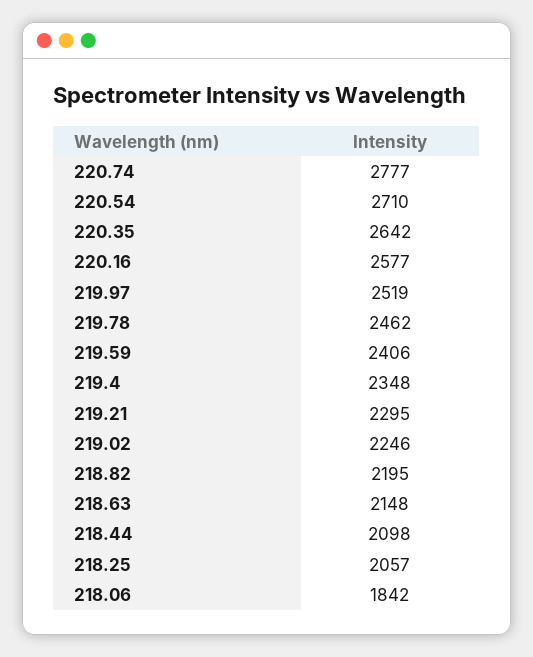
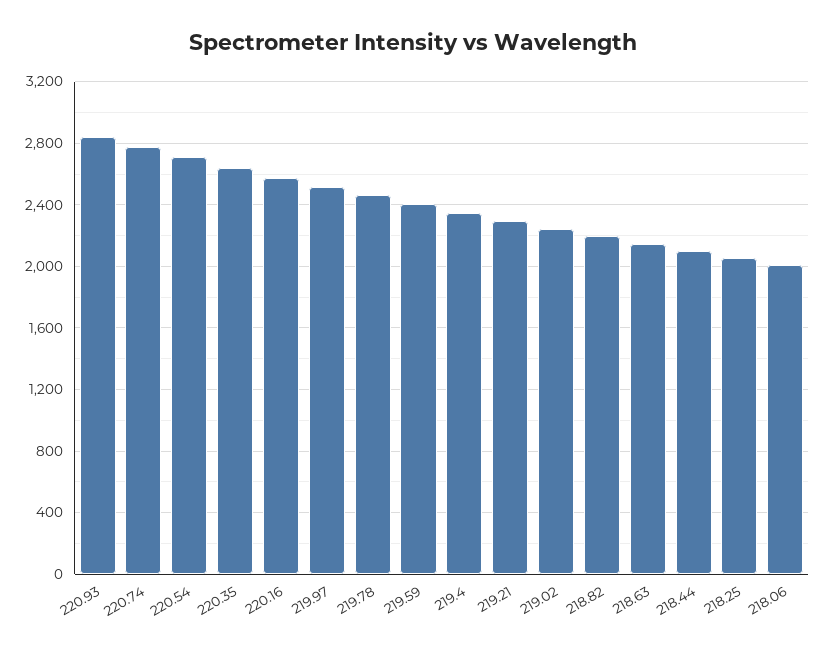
218.06: 1842 -> 2000
220.93: none -> 2850

